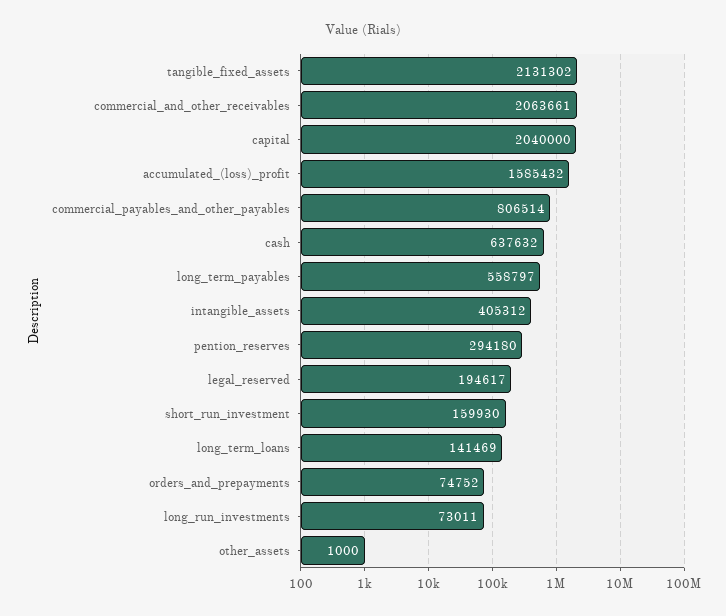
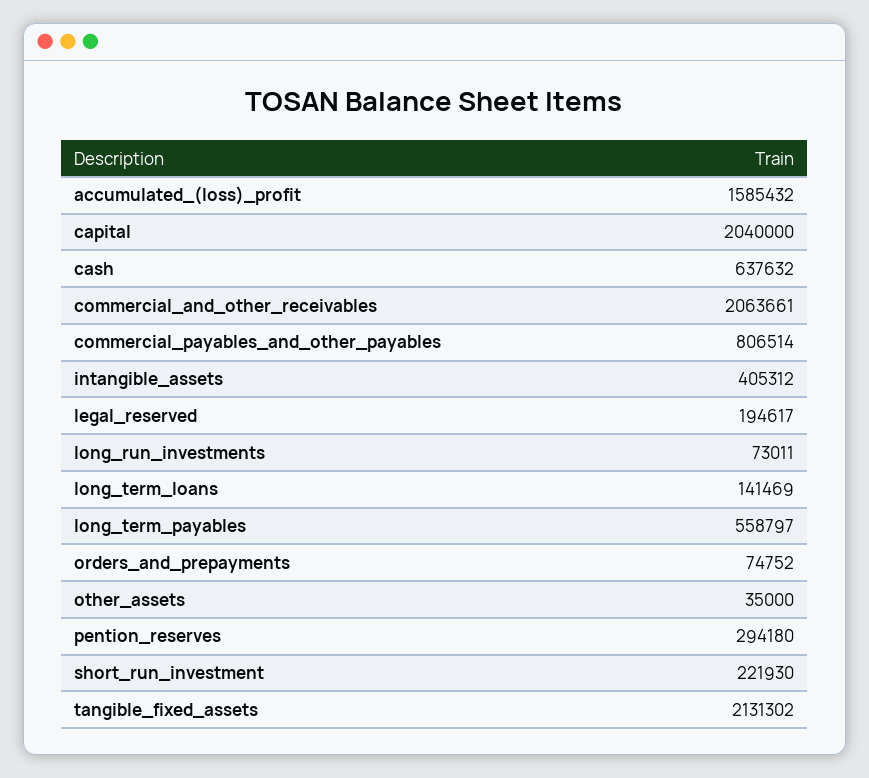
short_run_investment: 159930 -> 221930
other_assets: 1000 -> 35000

